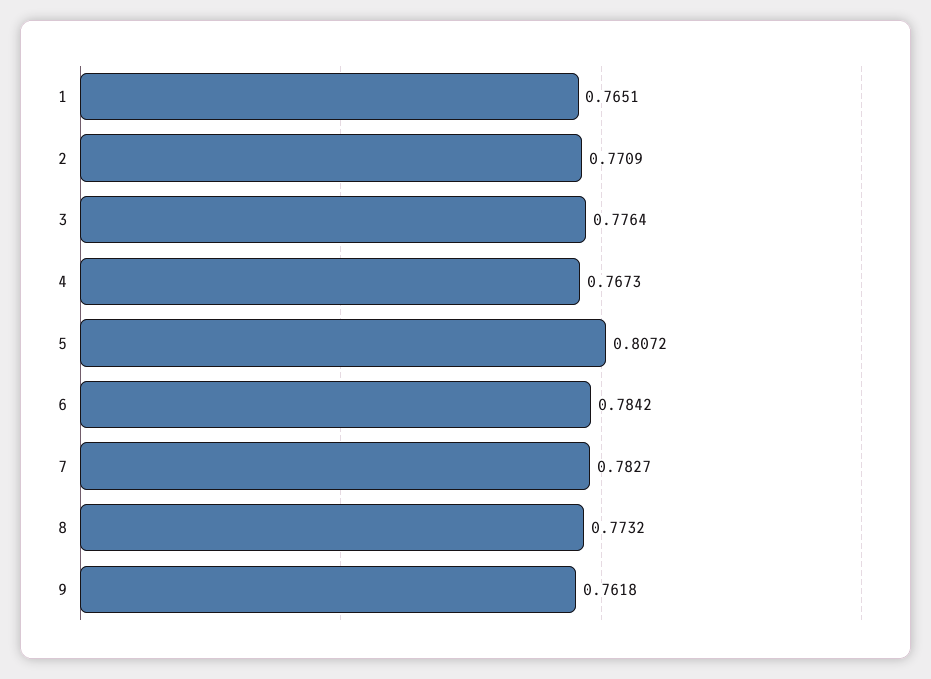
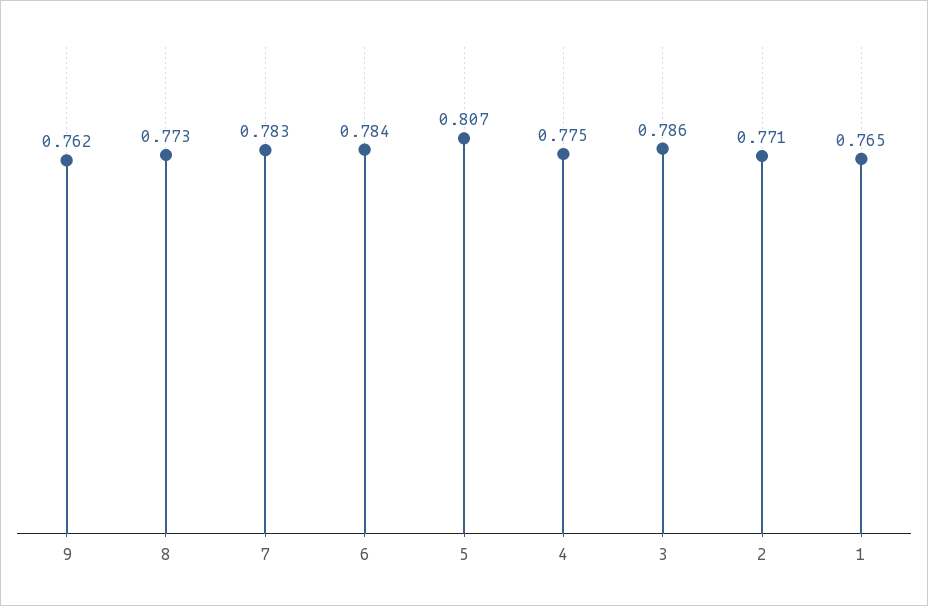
3: 0.7764 -> 0.786
4: 0.7673 -> 0.775

